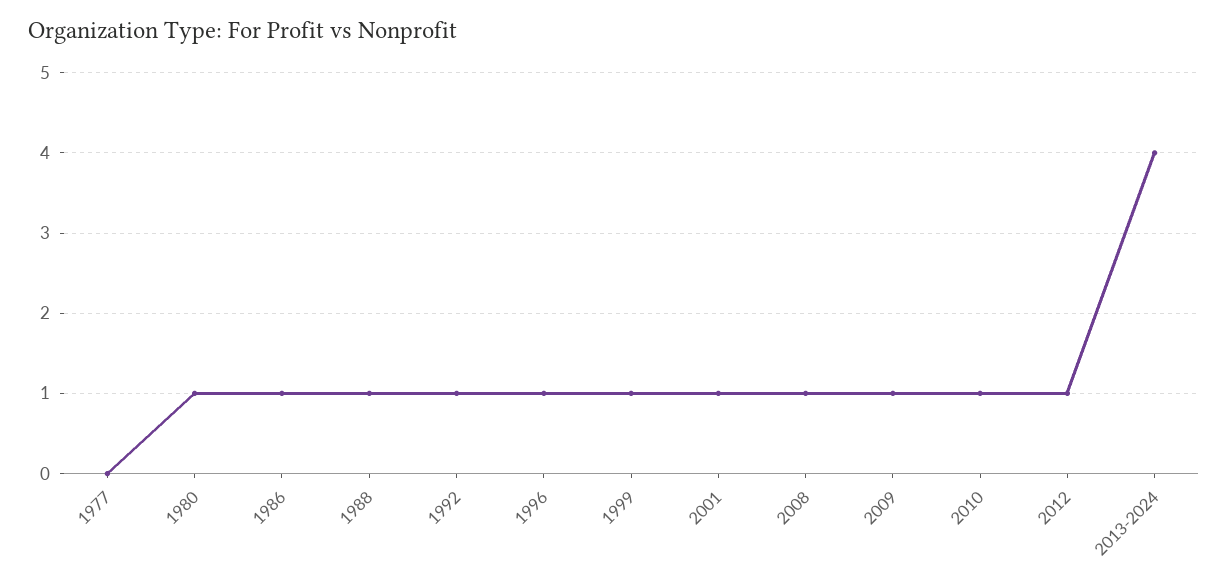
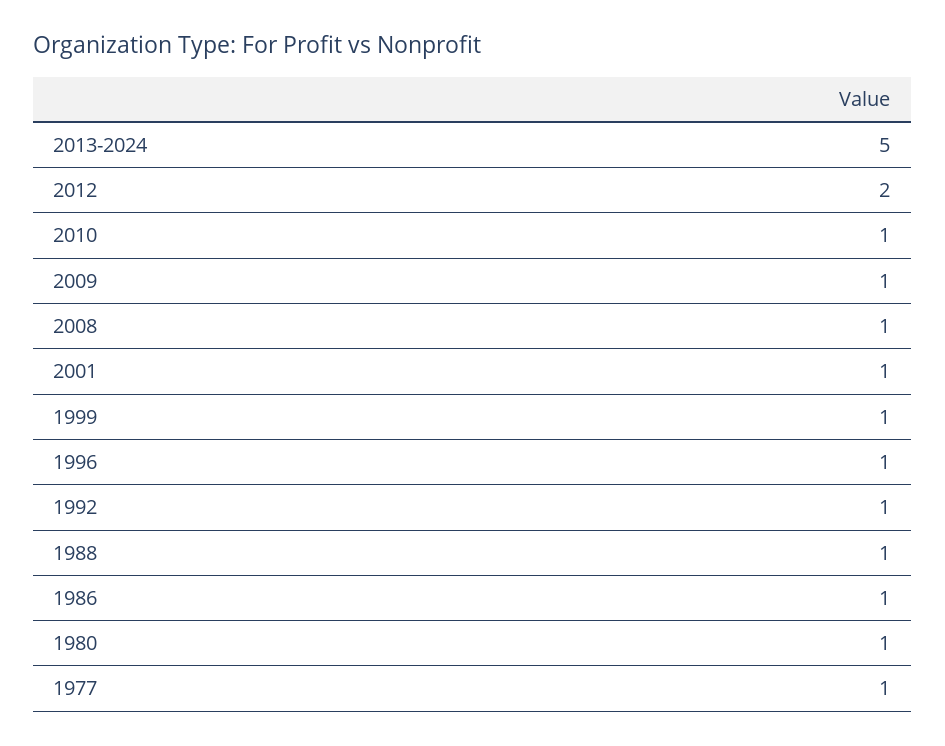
1977: 0 -> 1
2012: 1 -> 2
2013-2024: 4 -> 5

